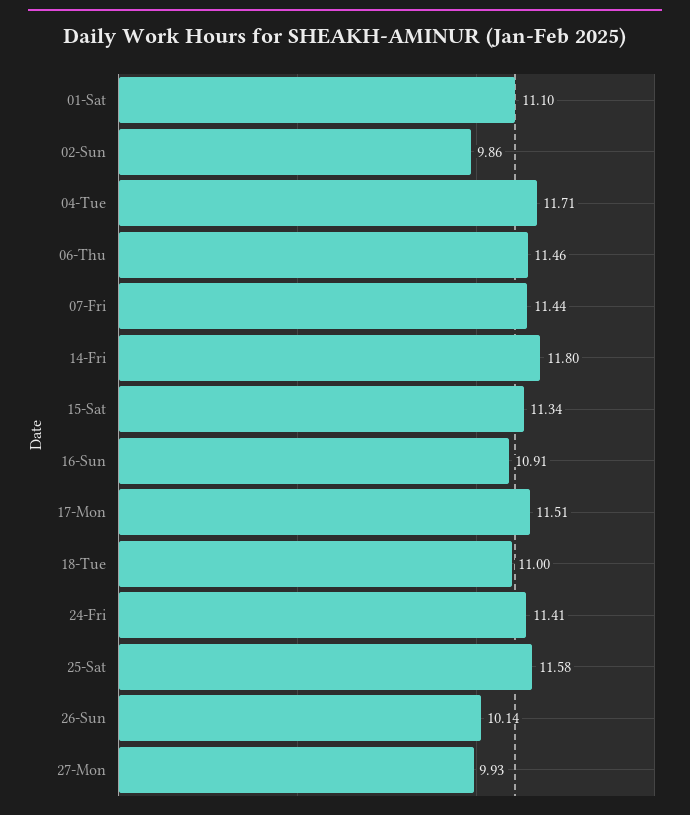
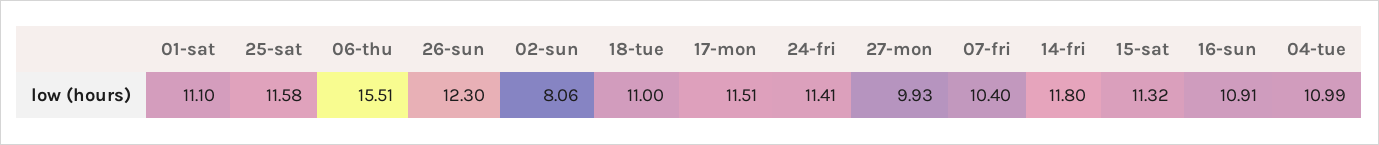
02-Sun: 9.86 -> 8.06
04-Tue: 11.71 -> 10.99
06-Thu: 11.46 -> 15.51
07-Fri: 11.44 -> 10.4
15-Sat: 11.34 -> 11.32
26-Sun: 10.14 -> 12.3

